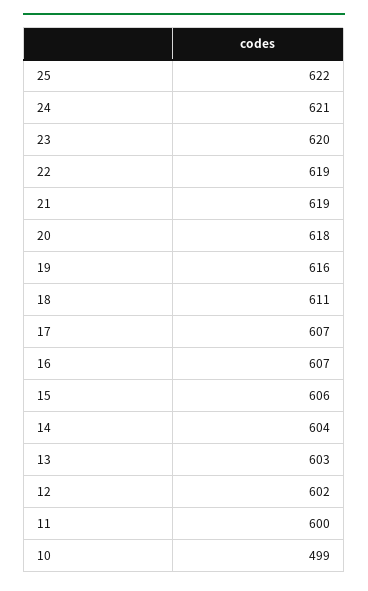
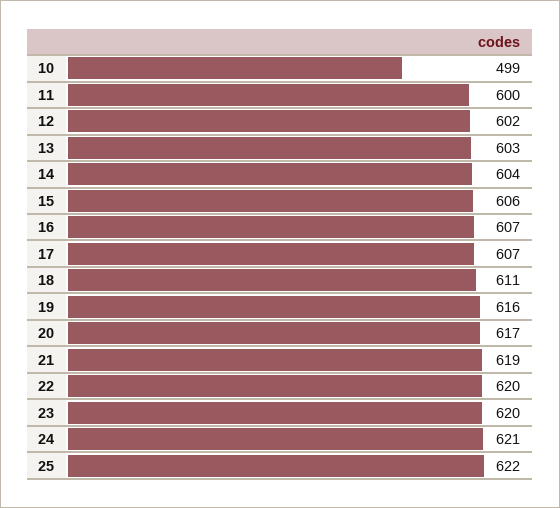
22: 619 -> 620
20: 618 -> 617

